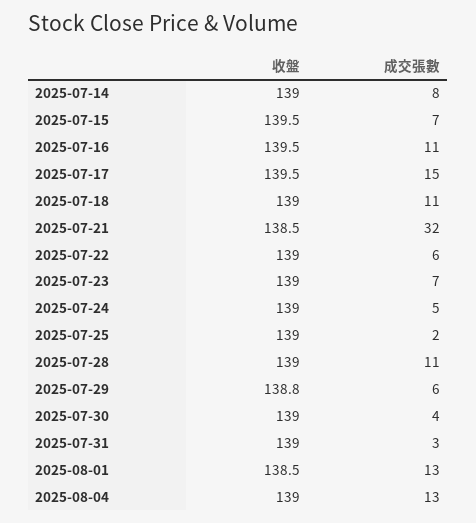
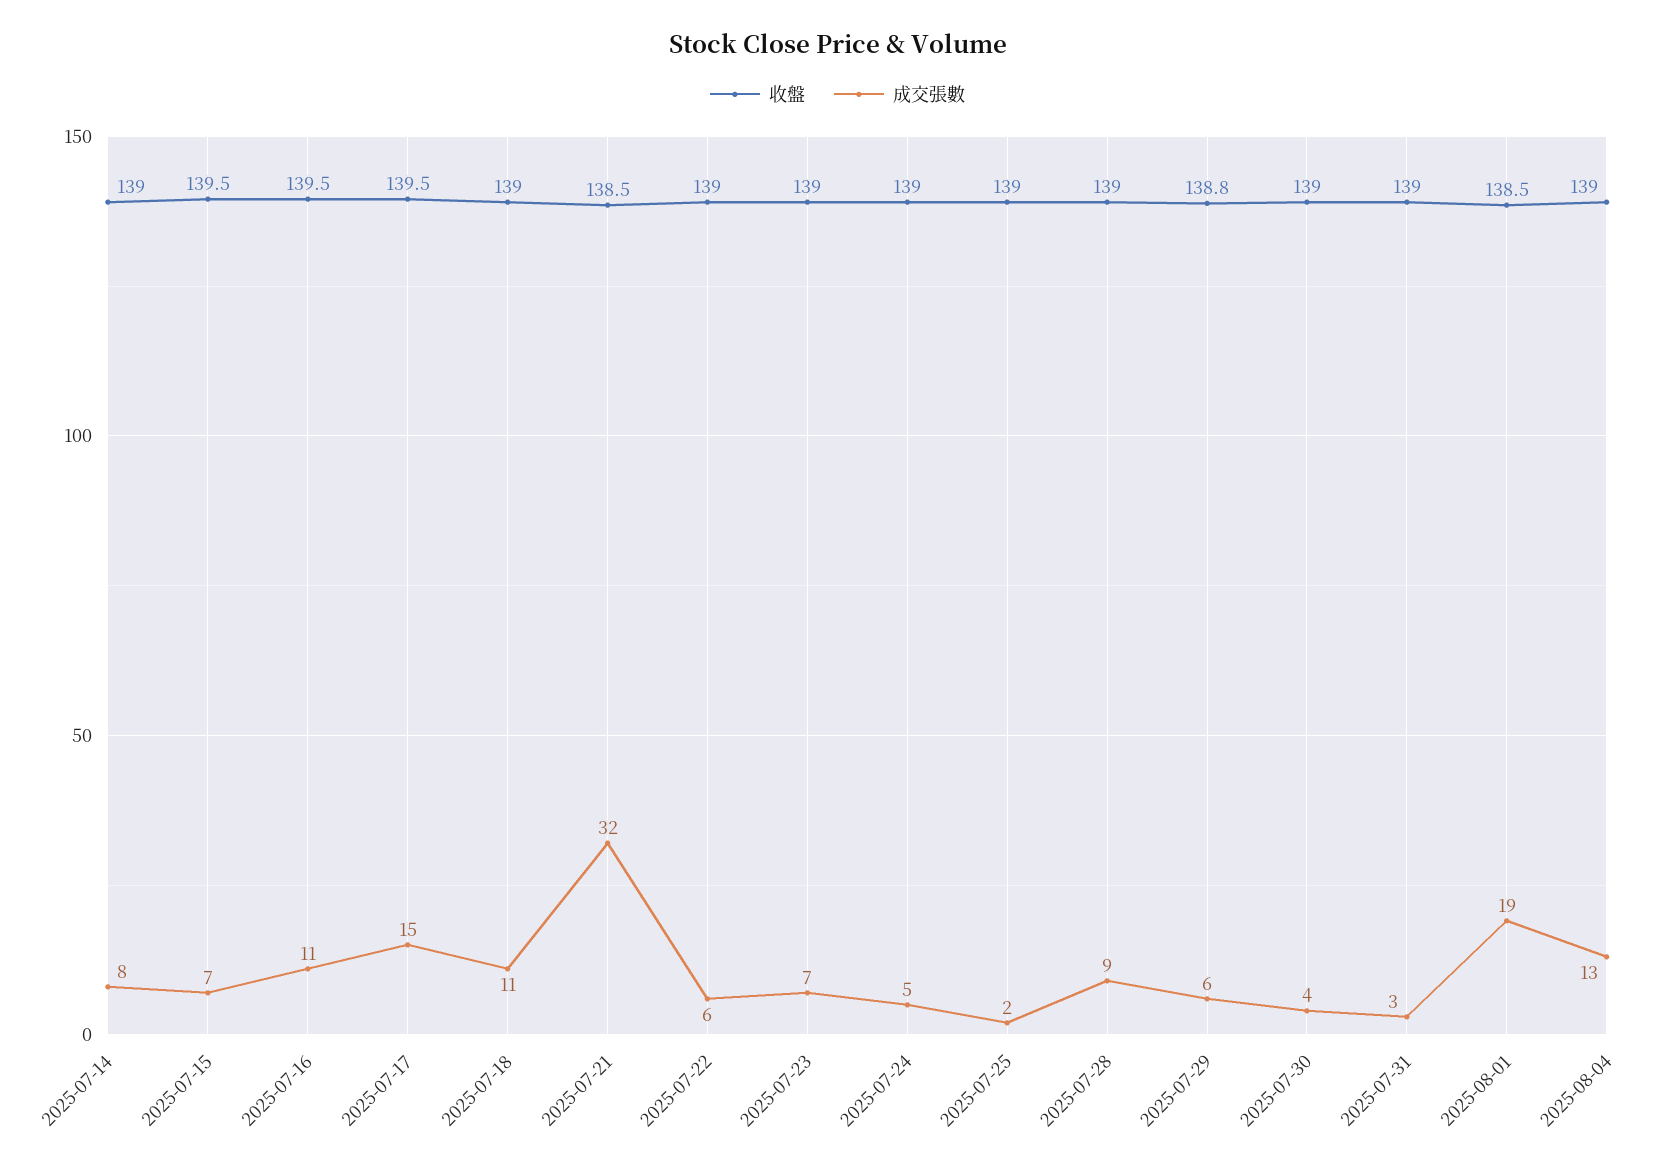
成交張數, 2025-07-28: 11 -> 9
成交張數, 2025-08-01: 13 -> 19

